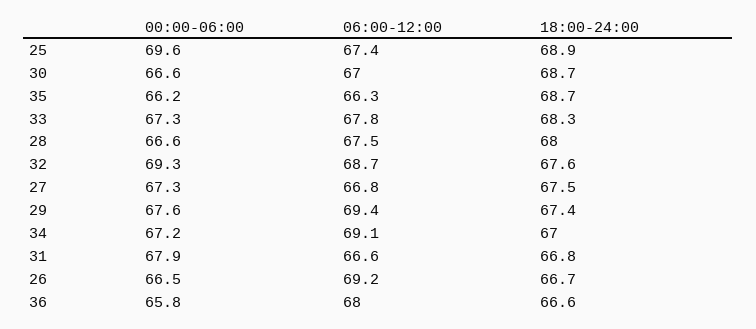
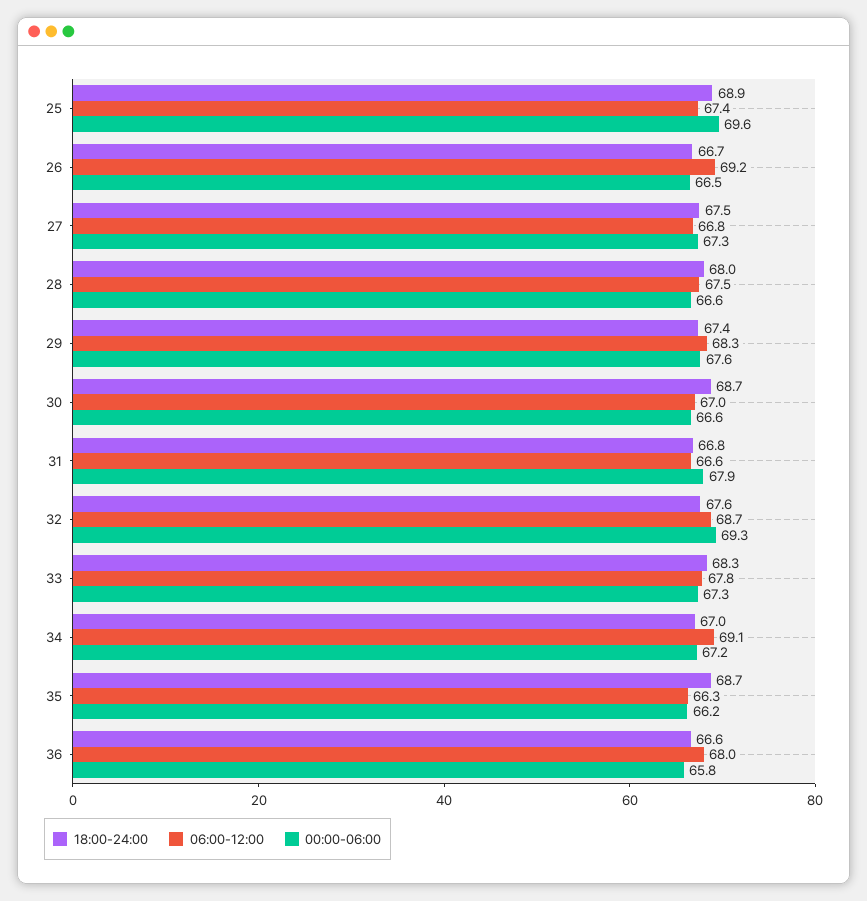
06:00-12:00, 29: 69.4 -> 68.3

